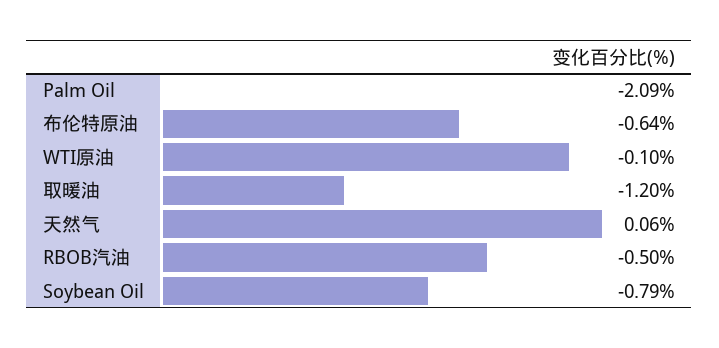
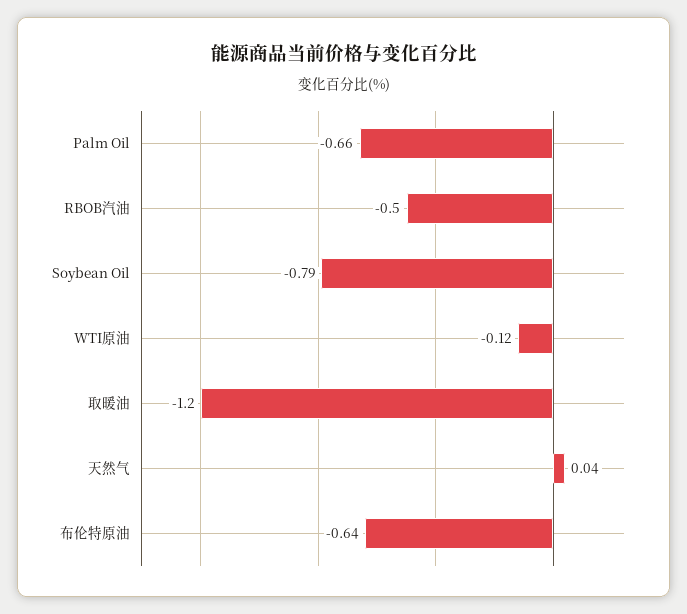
Palm Oil: -2.09 -> -0.66
WTI原油: -0.1 -> -0.12
天然气: 0.06 -> 0.04

